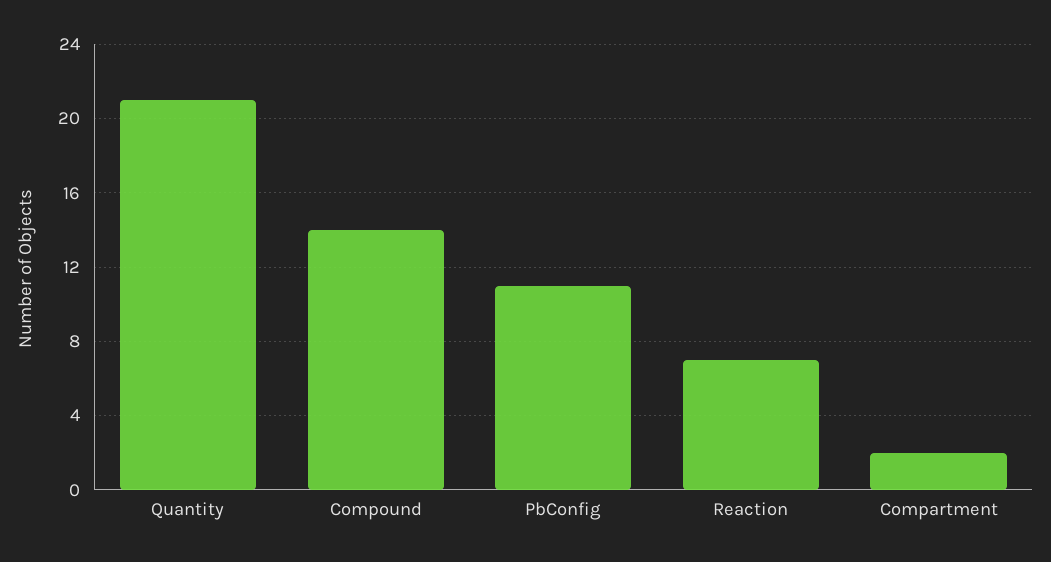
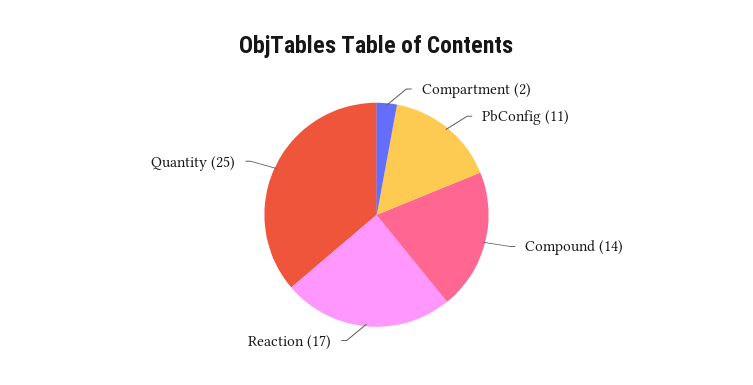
Quantity: 21 -> 25
Reaction: 7 -> 17

